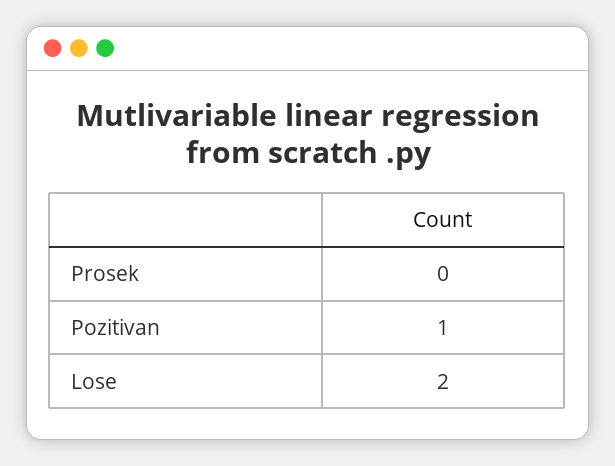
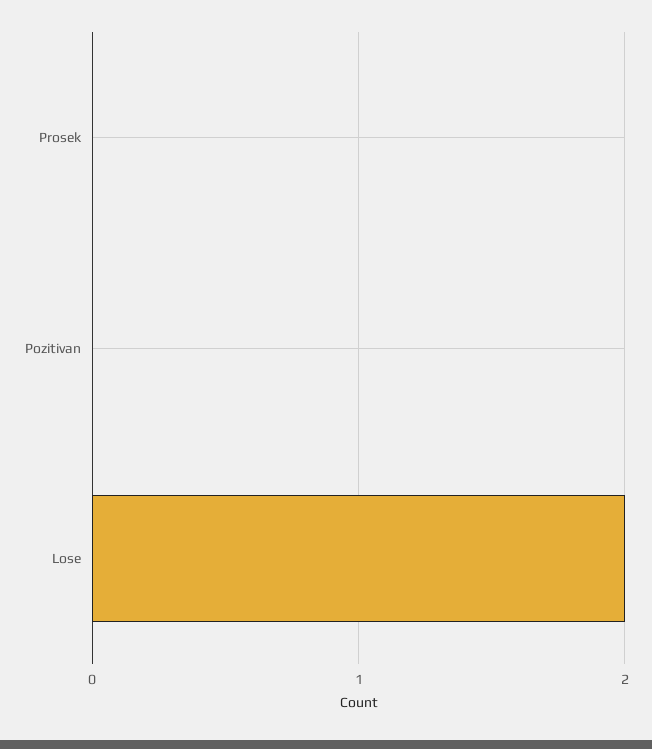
Pozitivan: 1 -> 0

